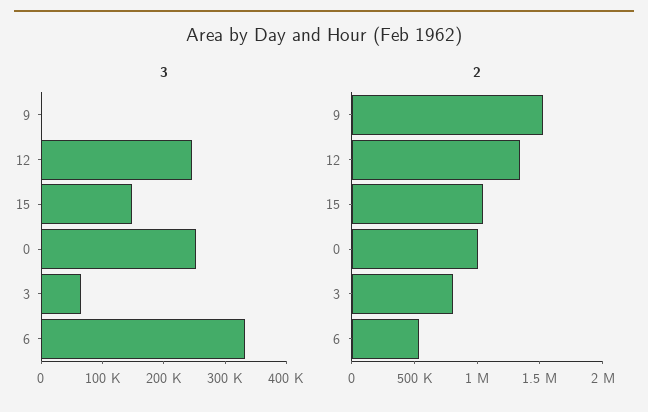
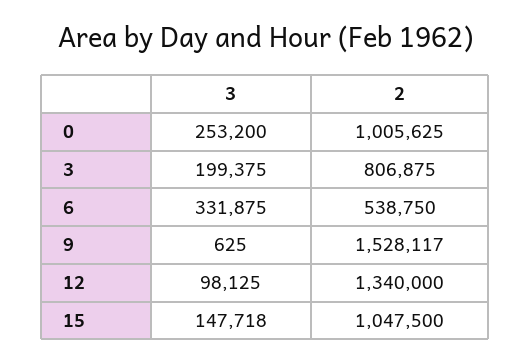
3, 12: 240000 -> 98125
3, 3: 60000 -> 199375

